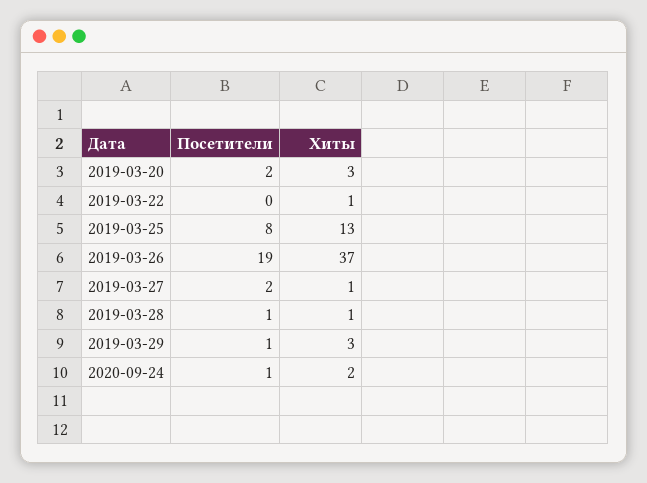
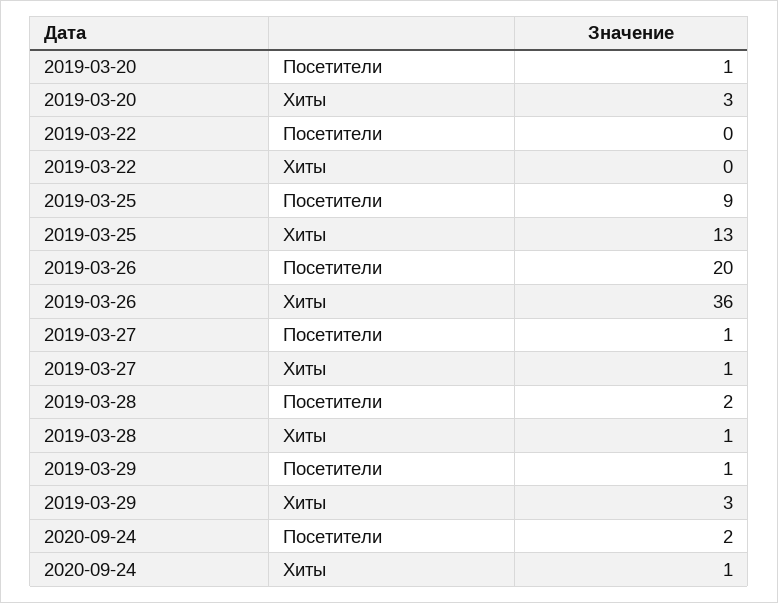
Посетители, 2019-03-20: 2 -> 1
Хиты, 2019-03-22: 1 -> 0
Посетители, 2019-03-25: 8 -> 9
Посетители, 2019-03-26: 19 -> 20
Хиты, 2019-03-26: 37 -> 36
Посетители, 2019-03-27: 2 -> 1
Посетители, 2019-03-28: 1 -> 2
Посетители, 2020-09-24: 1 -> 2
Хиты, 2020-09-24: 2 -> 1

